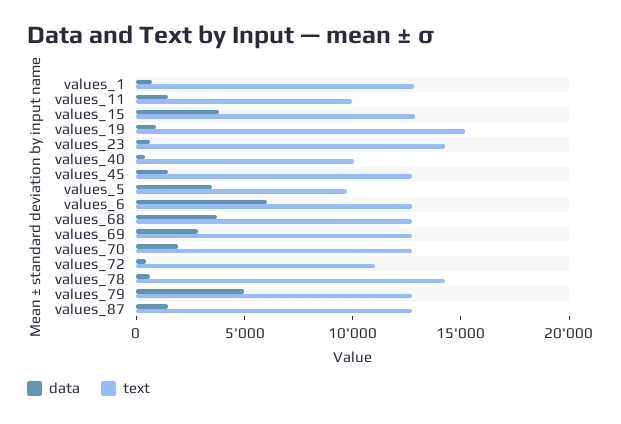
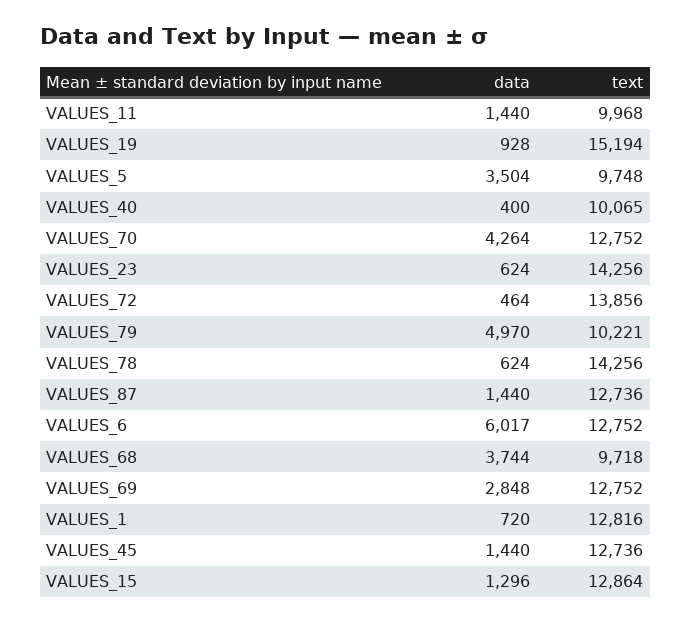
data, values_15: 4000 -> 1296
text, values_68: 13000 -> 9718
data, values_70: 2000 -> 4264
text, values_72: 11000 -> 13856
text, values_79: 13000 -> 10221

